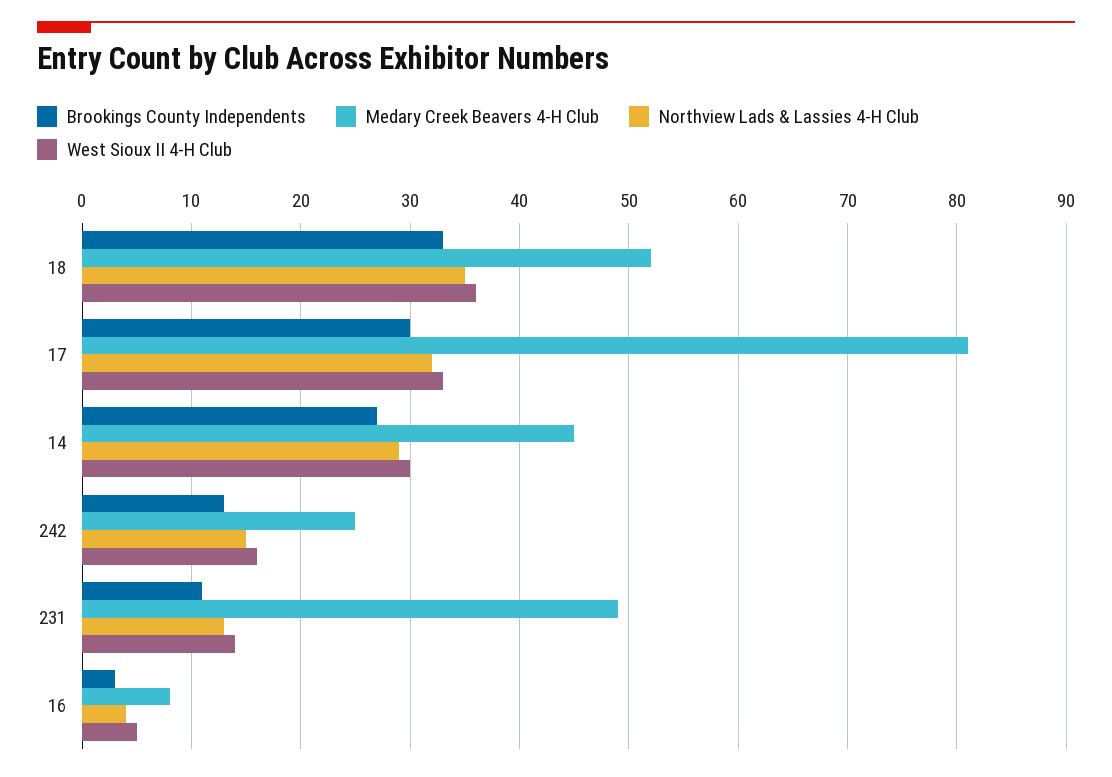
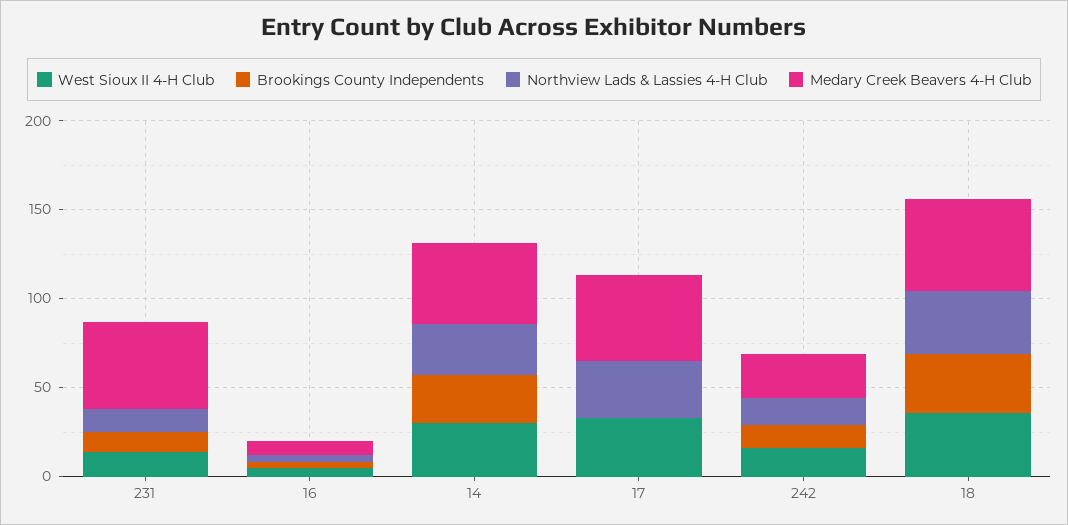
Brookings County Independents, 17: 30 -> 0
Medary Creek Beavers 4-H Club, 17: 81 -> 50

